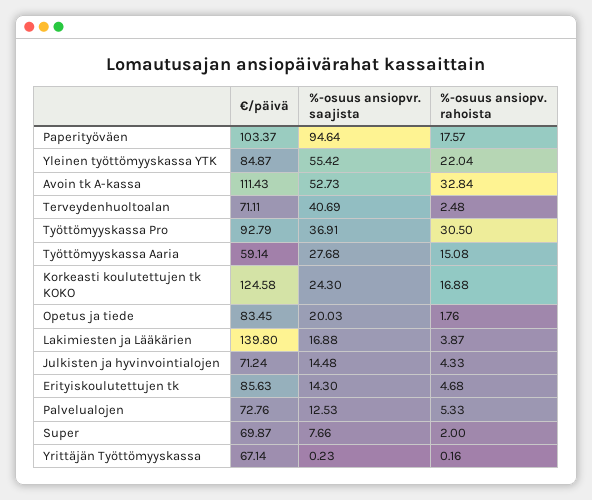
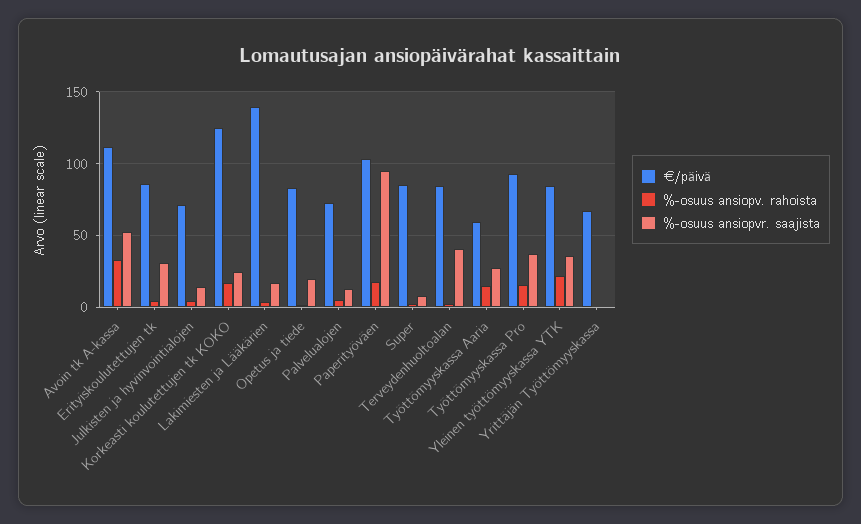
%-osuus ansiopvr. saajista, Yleinen työttömyyskassa YTK: 55.42 -> 35
€/päivä, Terveydenhuoltoalan: 71.11 -> 85
%-osuus ansiopv. rahoista, Työttömyyskassa Pro: 30.5 -> 15
%-osuus ansiopvr. saajista, Erityiskoulutettujen tk: 14.3 -> 30
€/päivä, Super: 69.87 -> 85

